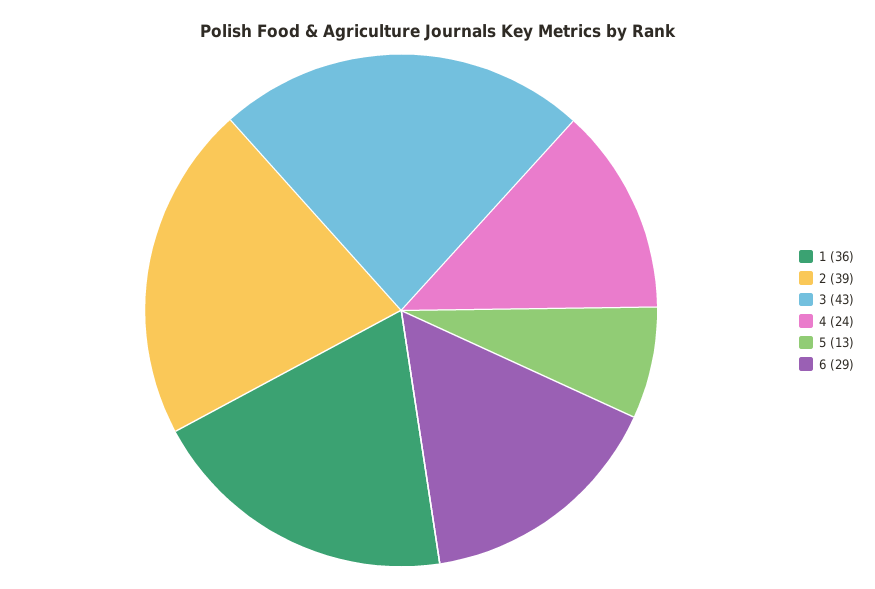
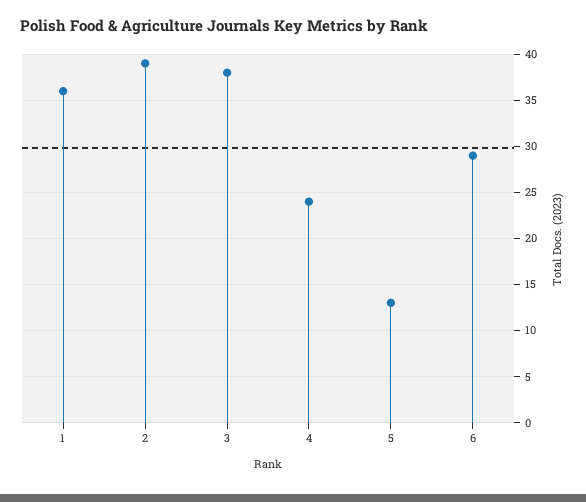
3: 43 -> 38

